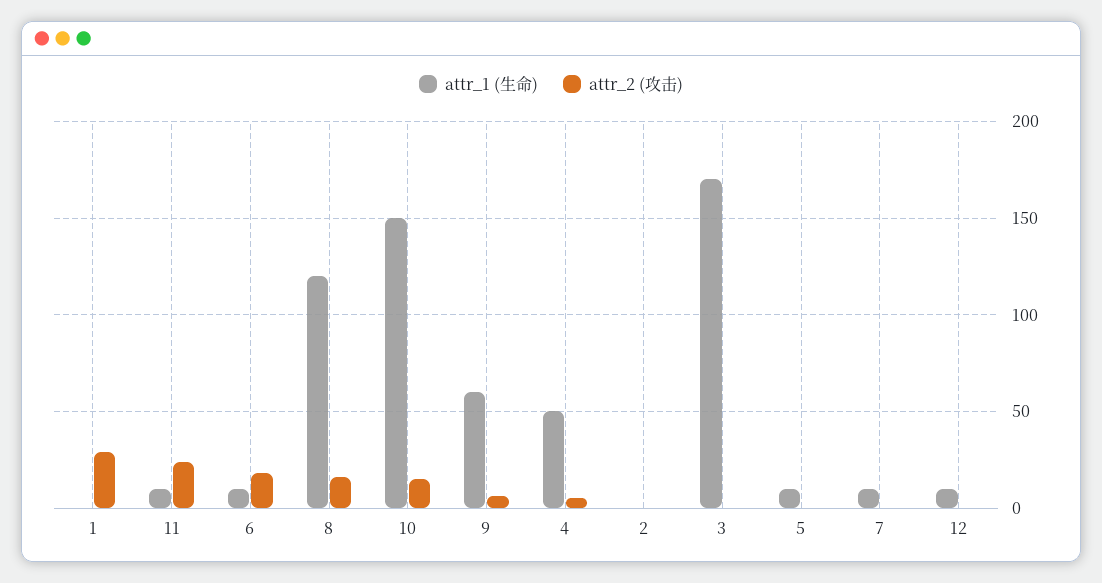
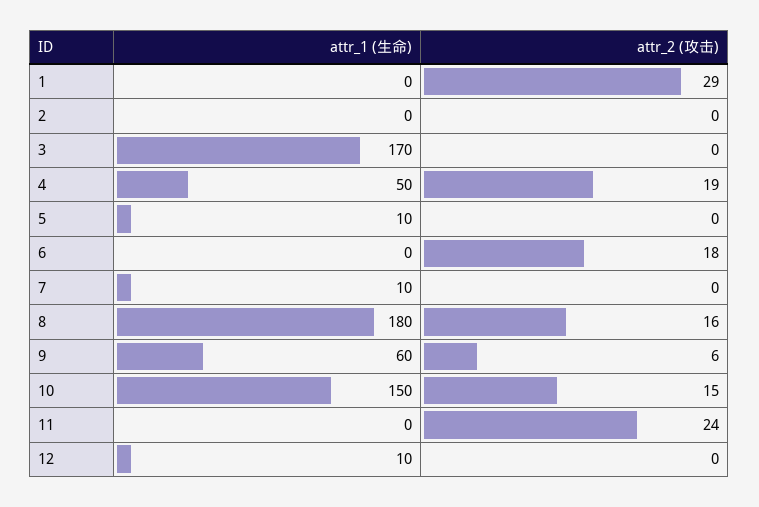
attr_1 (生命), 11: 10 -> 0
attr_1 (生命), 6: 10 -> 0
attr_1 (生命), 8: 120 -> 180
attr_2 (攻击), 4: 5 -> 19

